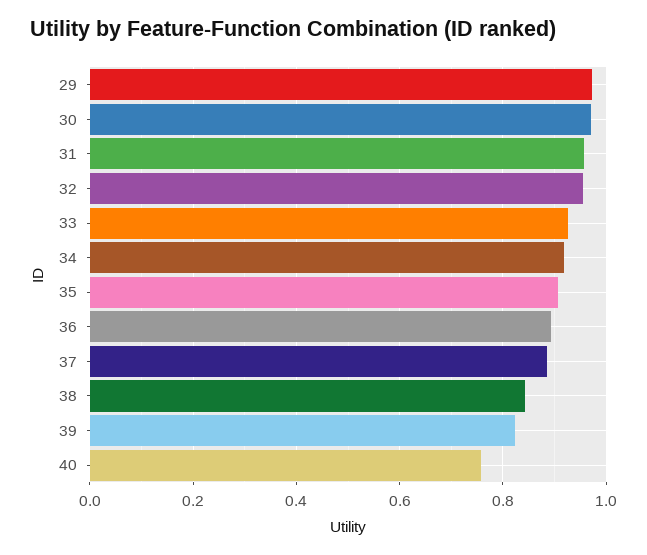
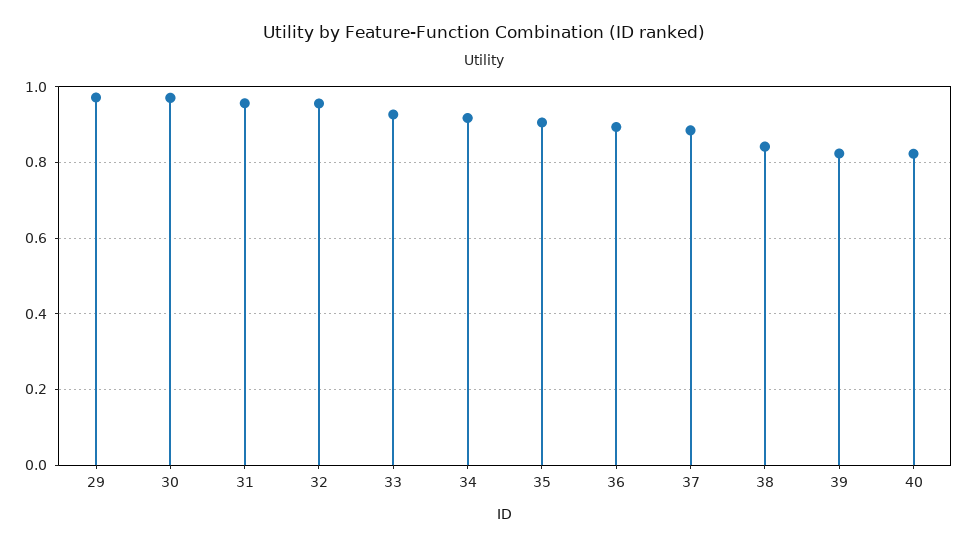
40: 0.76 -> 0.82

